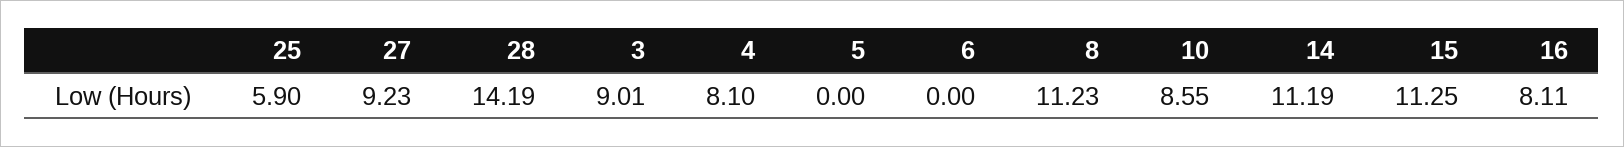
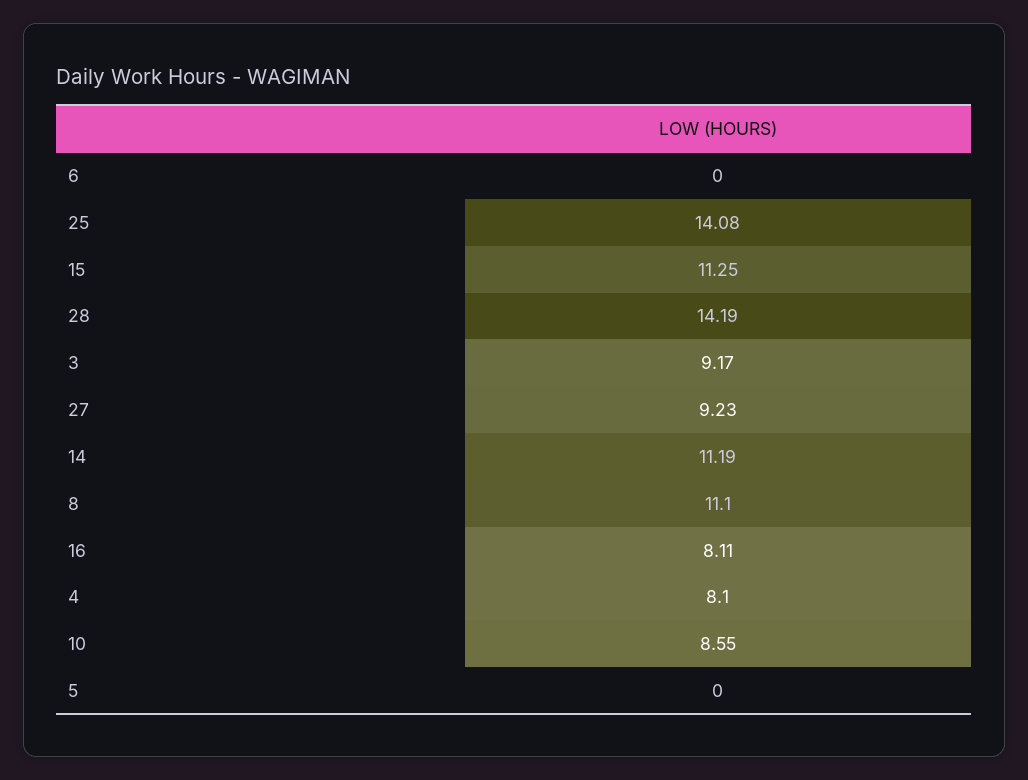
25: 5.9 -> 14.08
3: 9.01 -> 9.17
8: 11.23 -> 11.1

